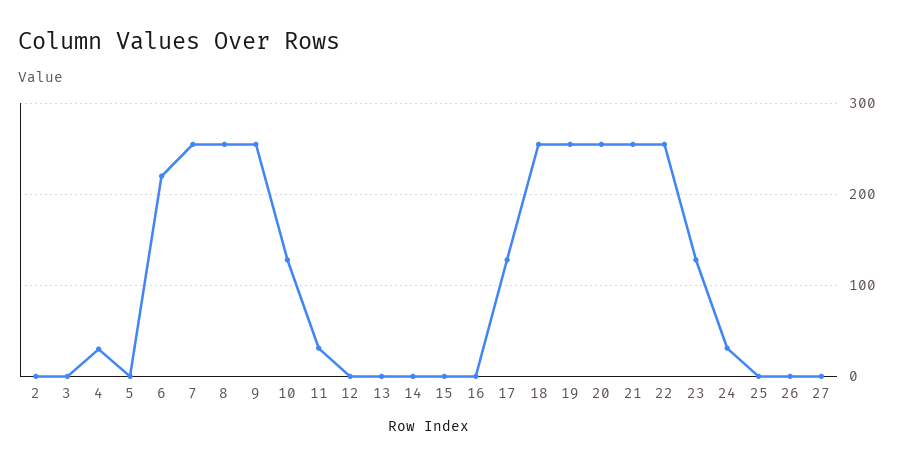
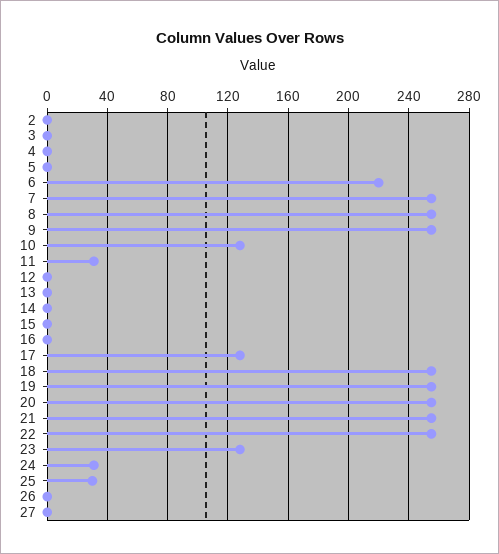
4: 30 -> 0
25: 0 -> 30

